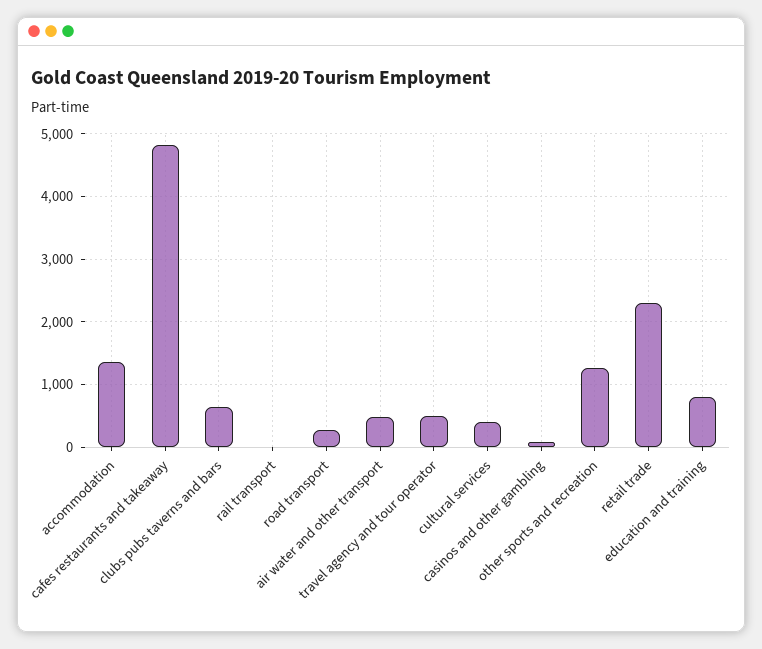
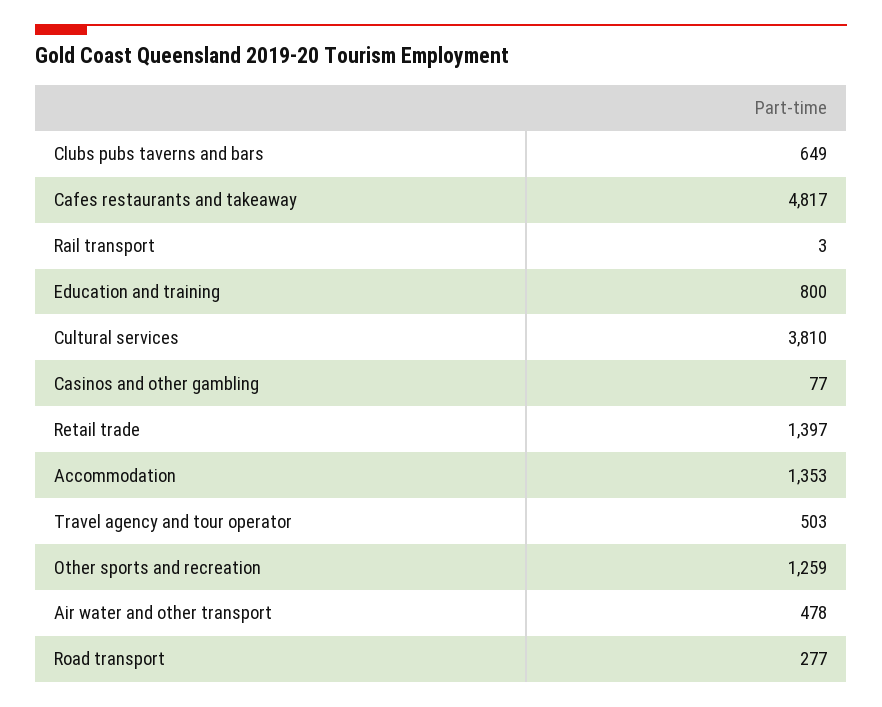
cultural services: 400 -> 3810
retail trade: 2300 -> 1397

